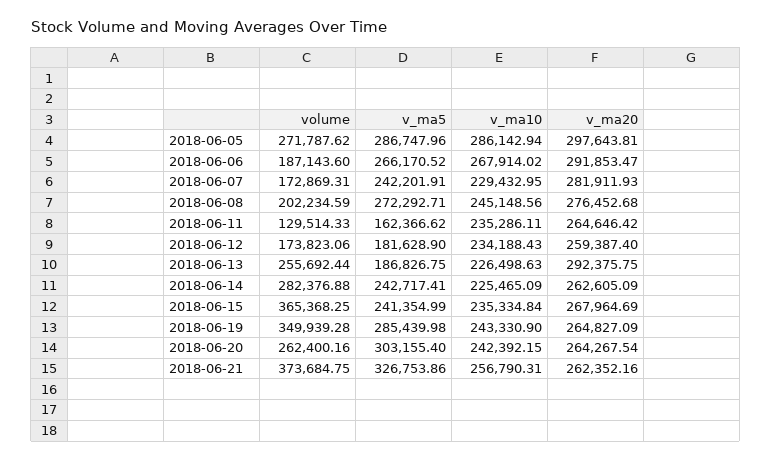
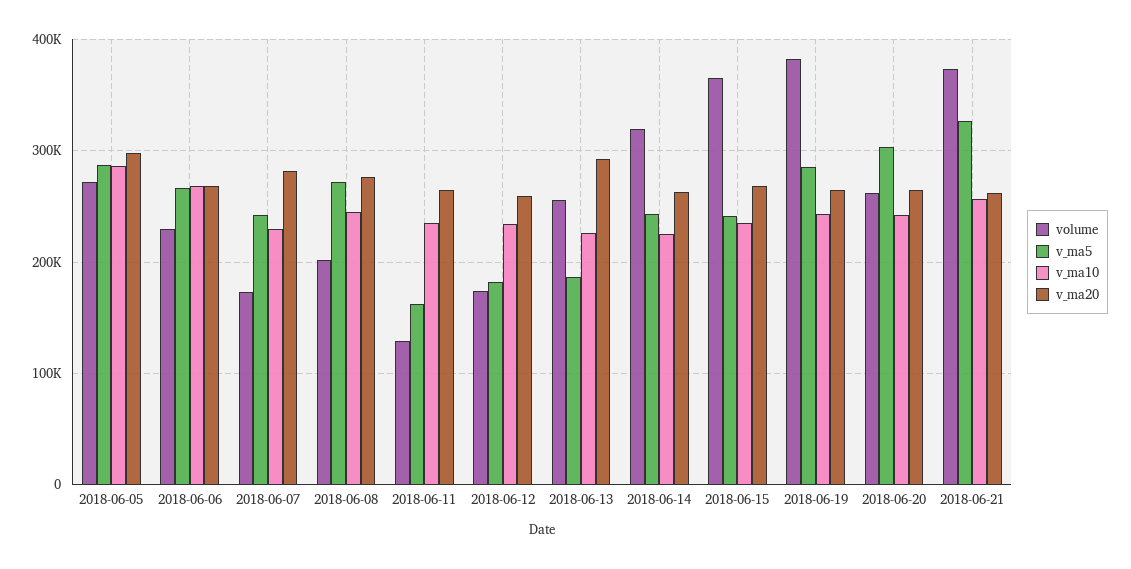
volume, 2018-06-06: 187143.6 -> 230000
v_ma20, 2018-06-06: 291853.47 -> 270000
volume, 2018-06-14: 282376.88 -> 320000
volume, 2018-06-19: 349939.28 -> 380000

